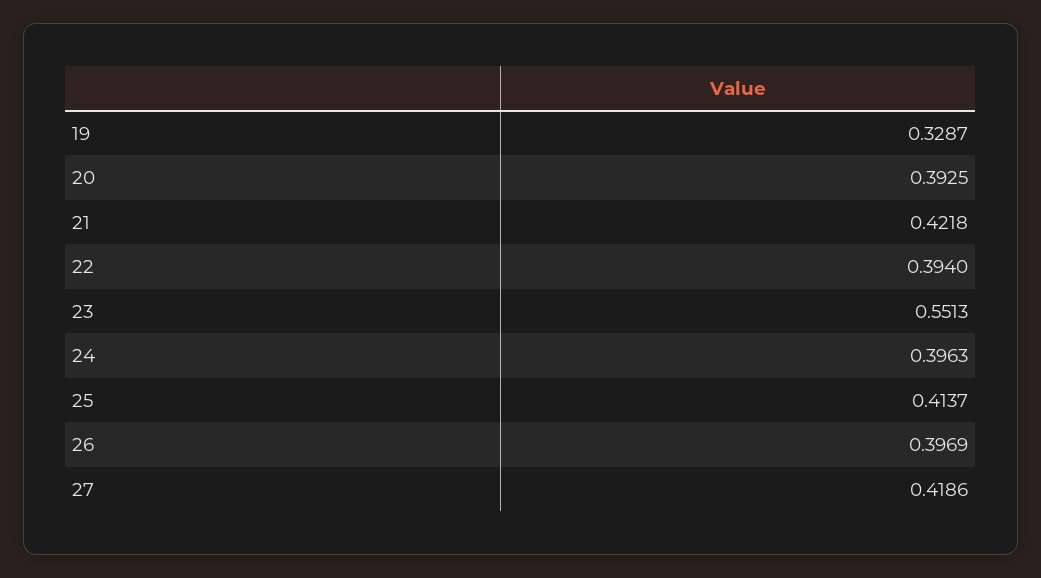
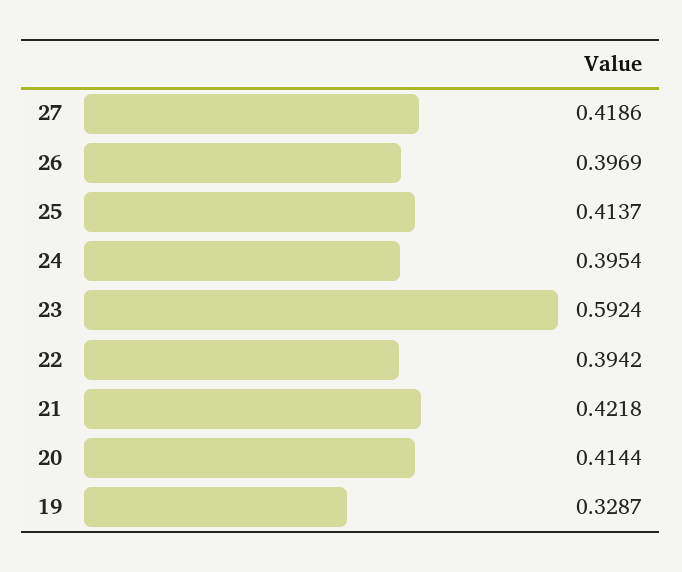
20: 0.3925 -> 0.4144
22: 0.394 -> 0.3942
23: 0.5513 -> 0.5924
24: 0.3963 -> 0.3954

